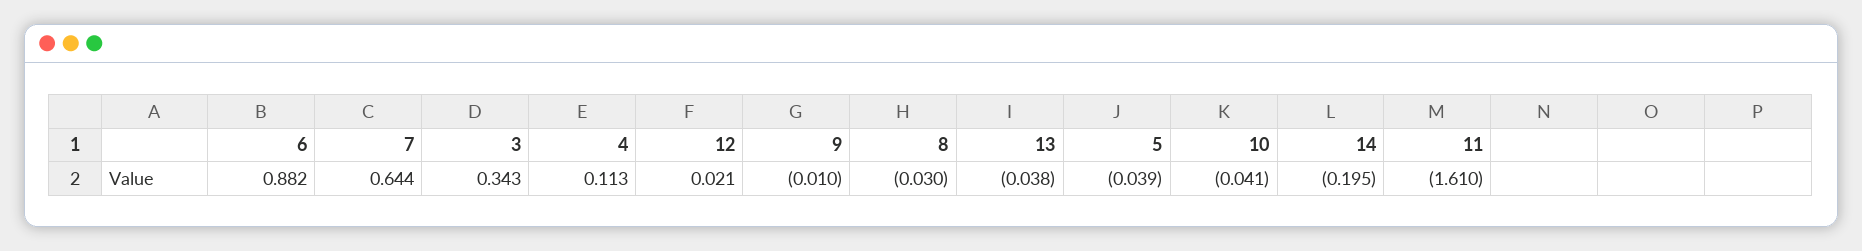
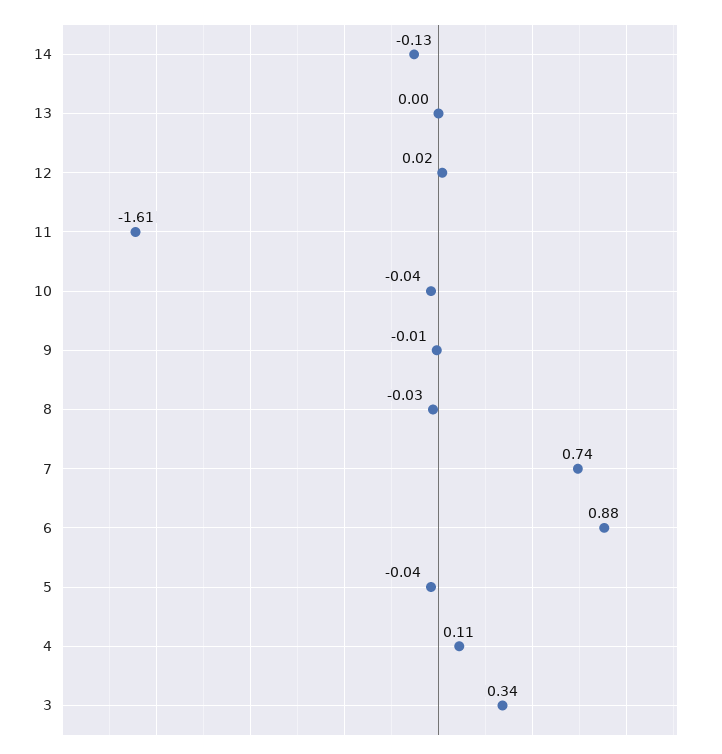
7: 0.644 -> 0.74
13: -0.038 -> 0
14: -0.195 -> -0.13

